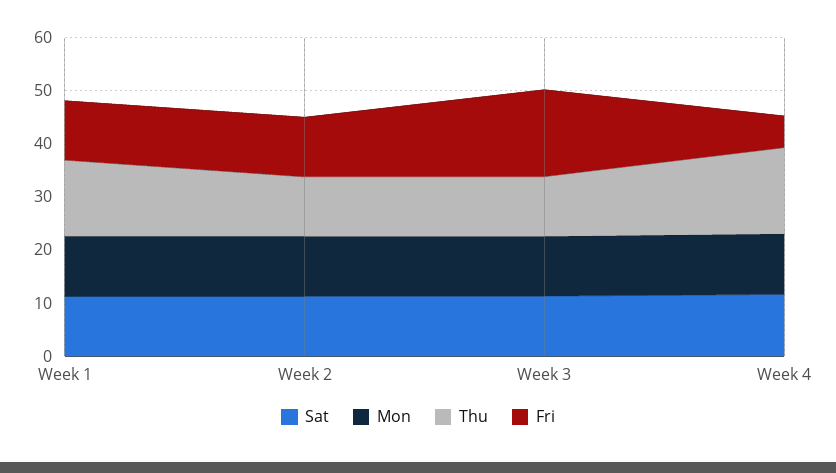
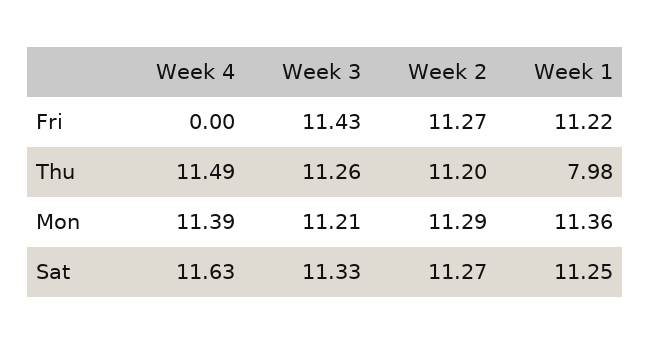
Thu, Week 1: 14 -> 7.98
Fri, Week 3: 16 -> 11.43
Thu, Week 4: 16 -> 11.49
Fri, Week 4: 6 -> 0

